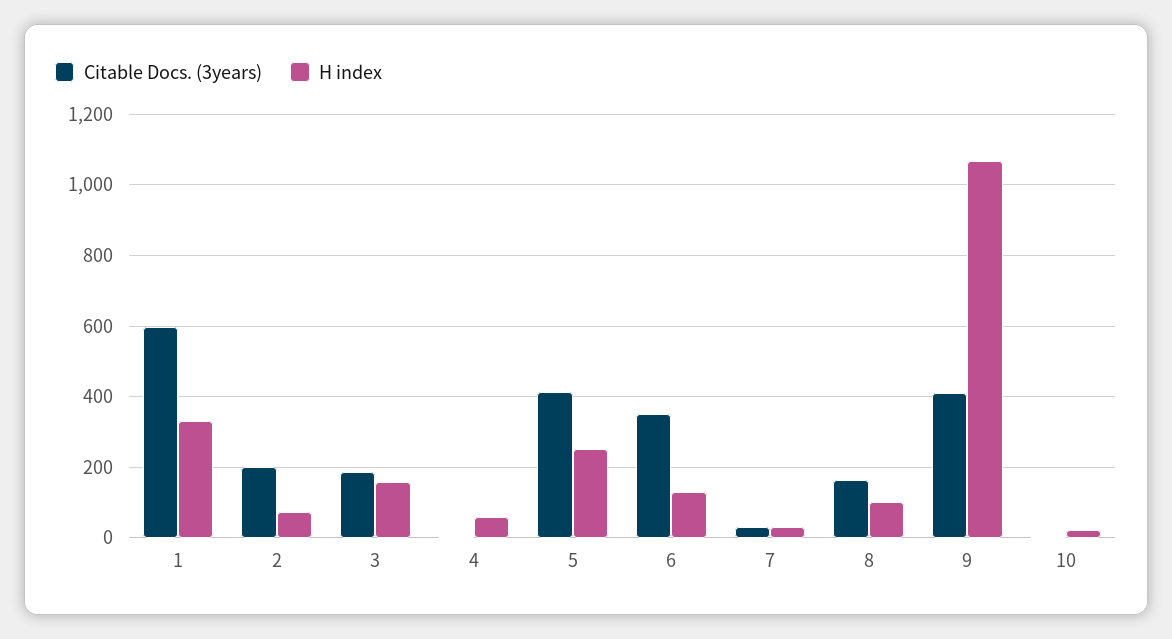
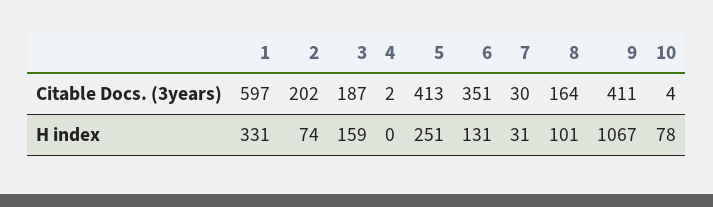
H index, 4: 60 -> 0
H index, 10: 20 -> 78

